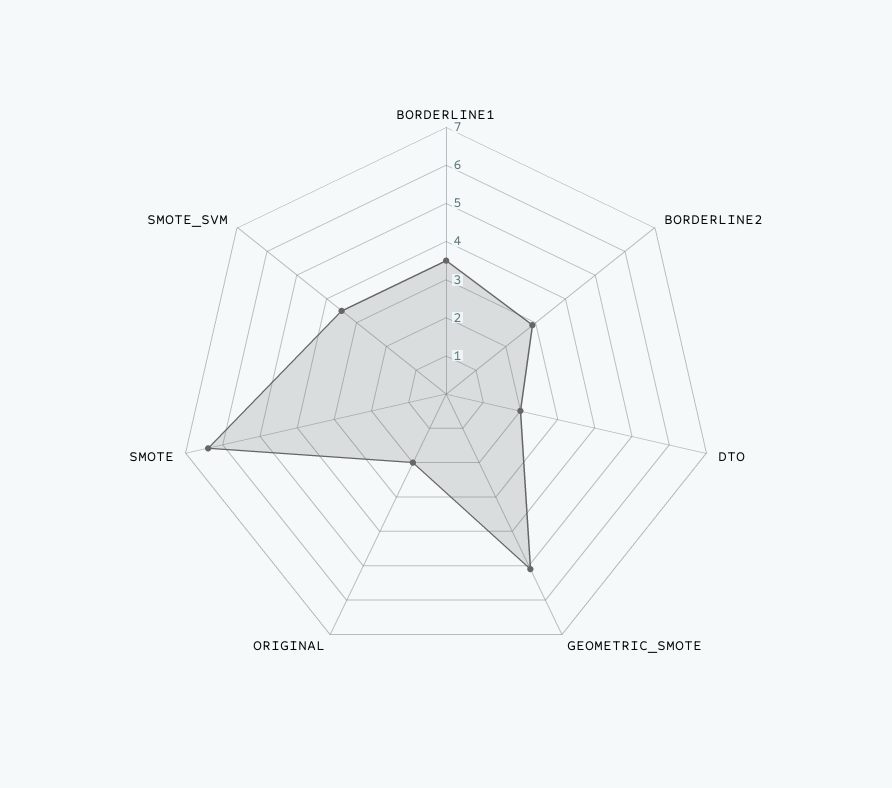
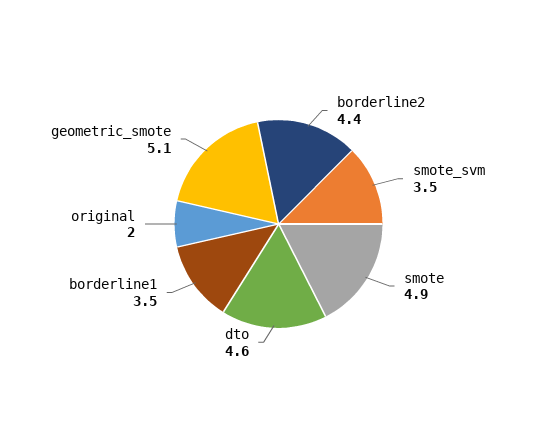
BORDERLINE2: 3 -> 4.4
DTO: 2 -> 4.6
SMOTE: 6.5 -> 4.9

